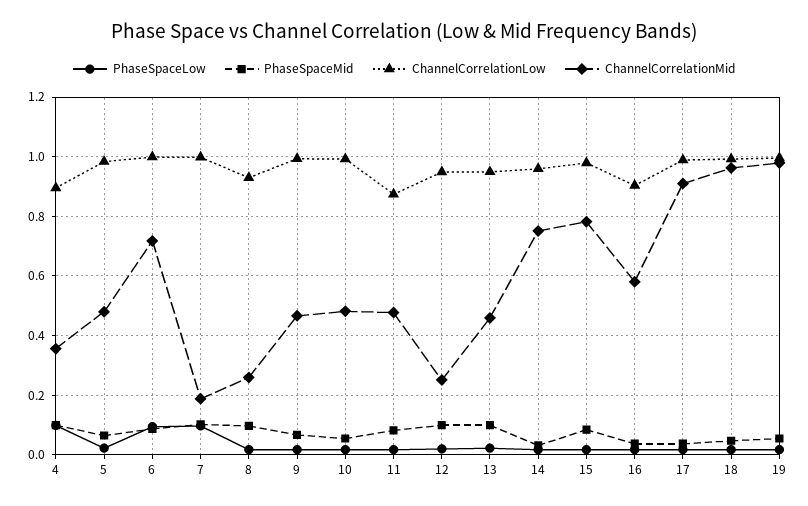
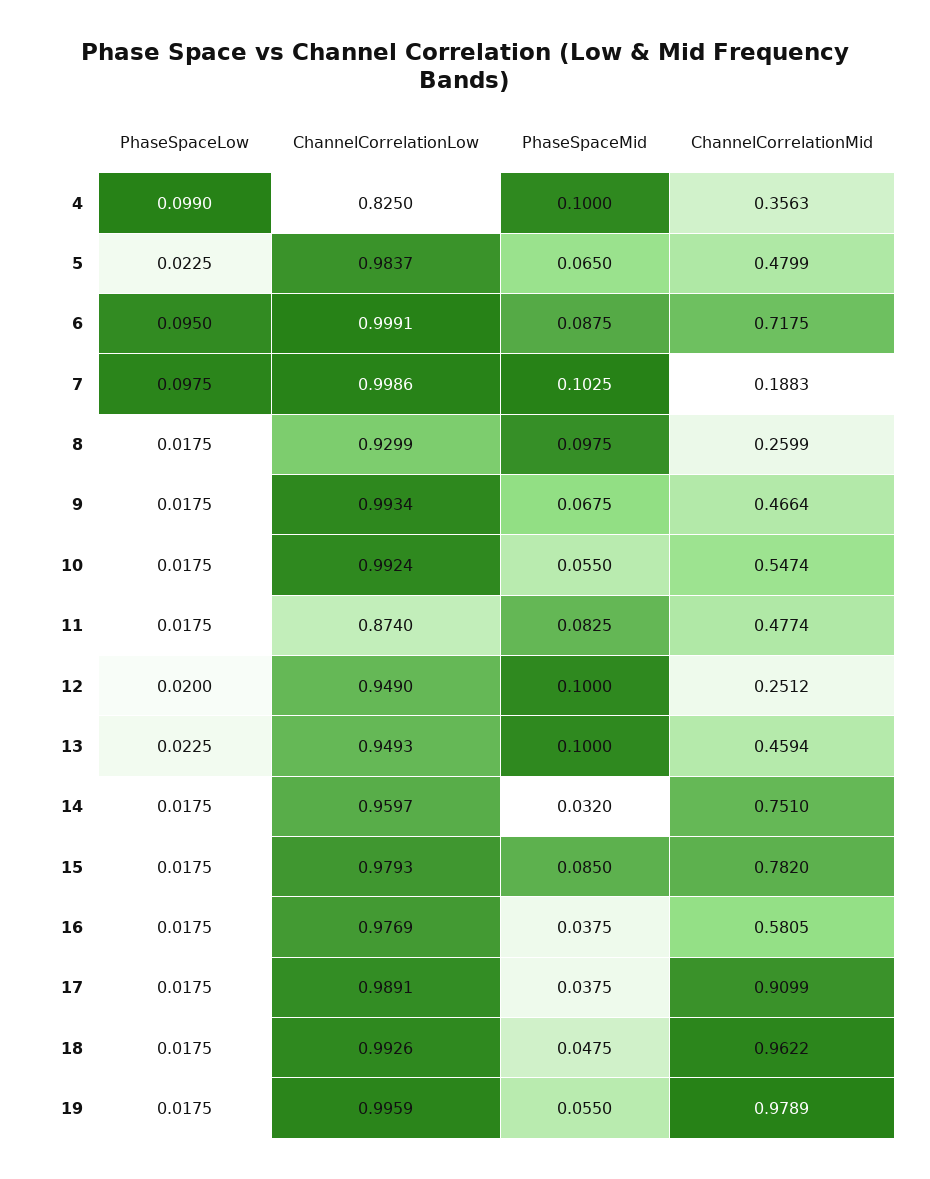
ChannelCorrelationLow, 4: 0.9 -> 0.825
ChannelCorrelationMid, 10: 0.475 -> 0.5474
ChannelCorrelationLow, 16: 0.9 -> 0.9769

